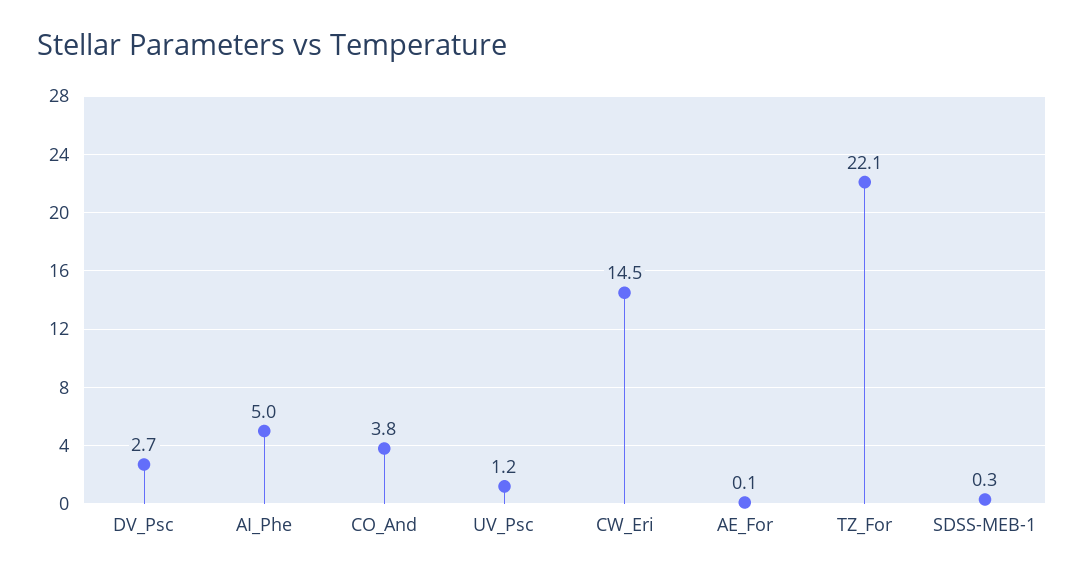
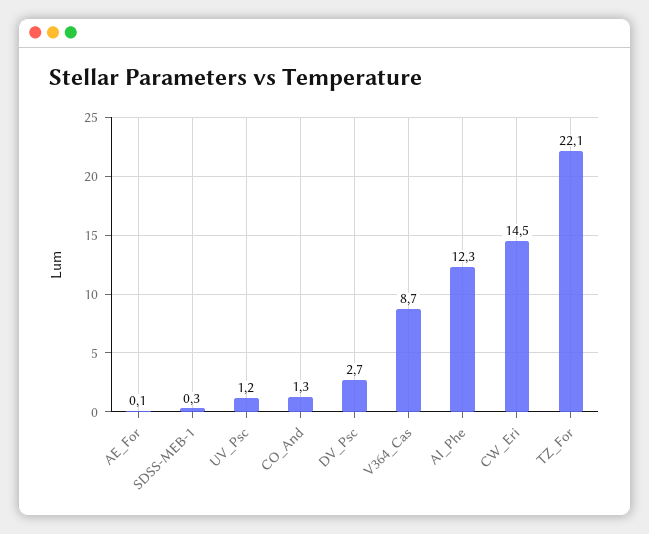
AI_Phe: 5 -> 12.3
CO_And: 3.8 -> 1.3
V364_Cas: none -> 8.7

